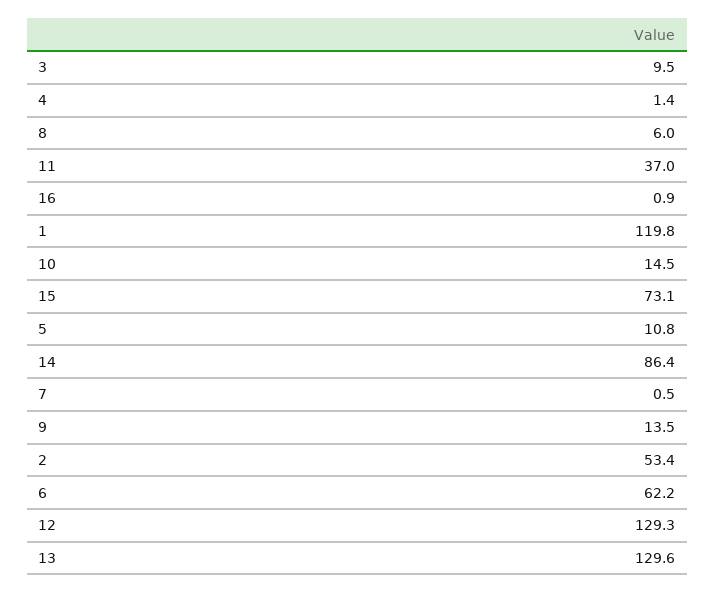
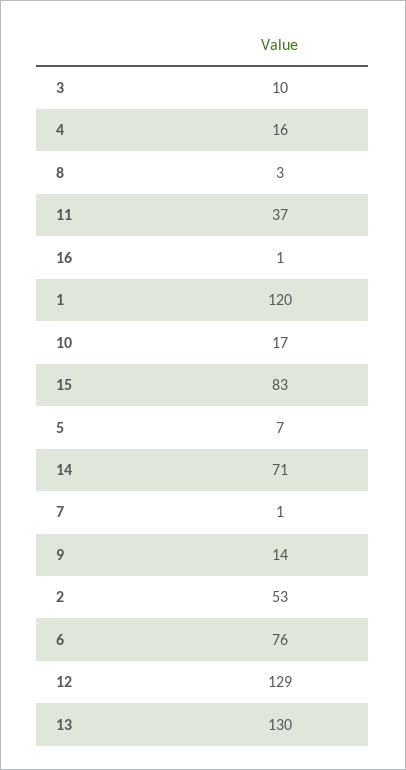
4: 1.4 -> 16
8: 6 -> 3
10: 14.5 -> 17
15: 73.1 -> 83
5: 10.8 -> 7
14: 86.4 -> 71
6: 62.2 -> 76

